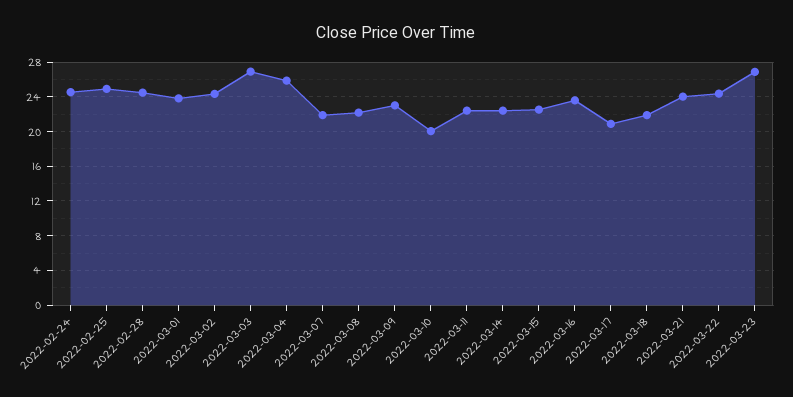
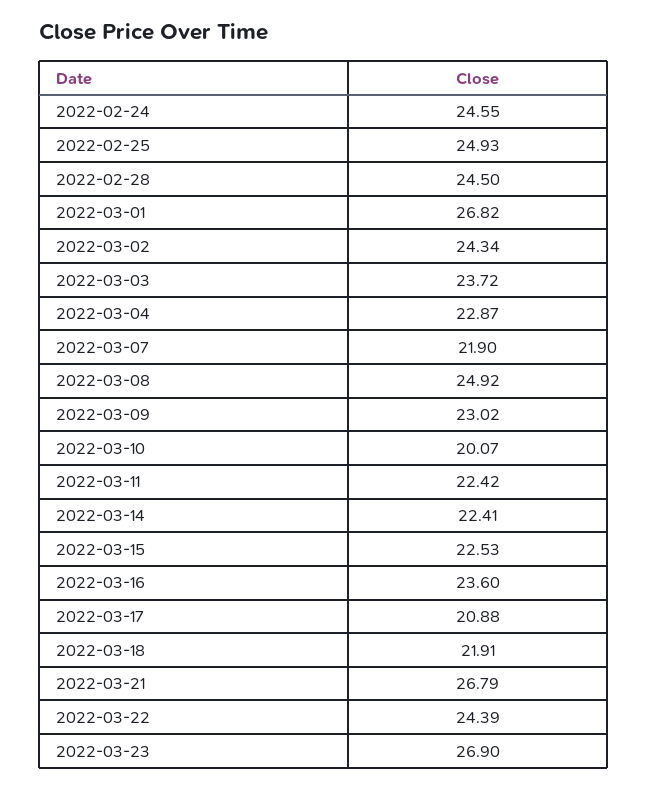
2022-03-01: 24 -> 26.82
2022-03-03: 27 -> 23.72
2022-03-04: 26 -> 22.87
2022-03-08: 22 -> 24.92
2022-03-21: 24 -> 26.79

